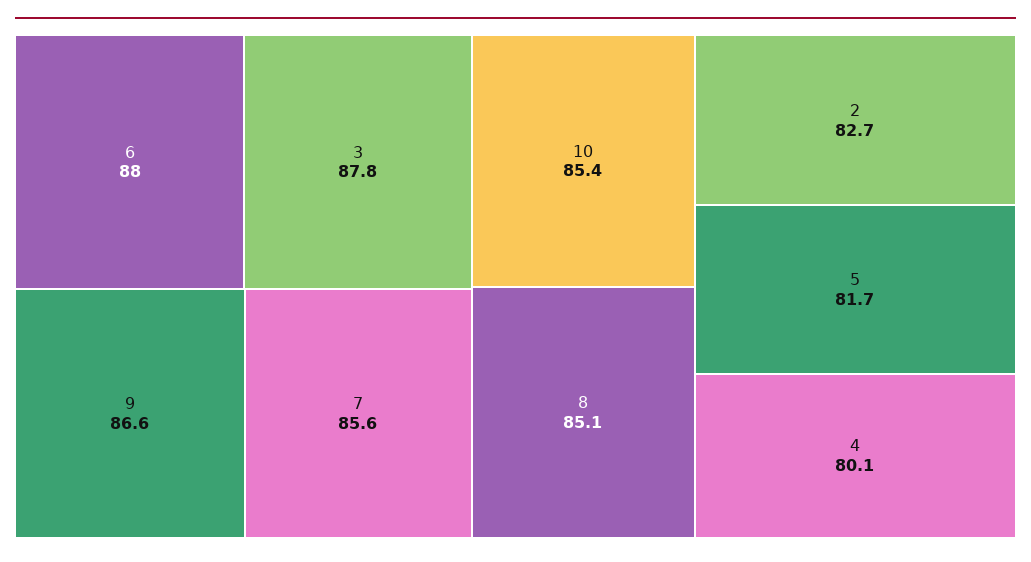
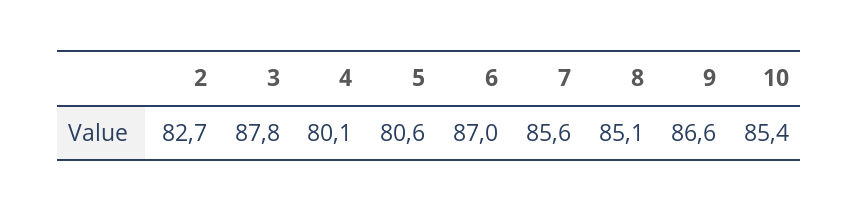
6: 88 -> 87
5: 81.7 -> 80.6

